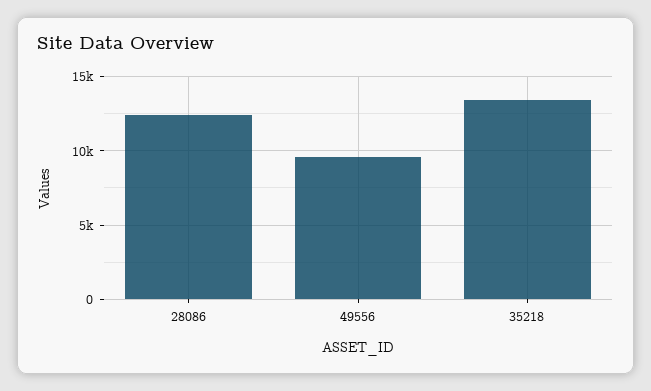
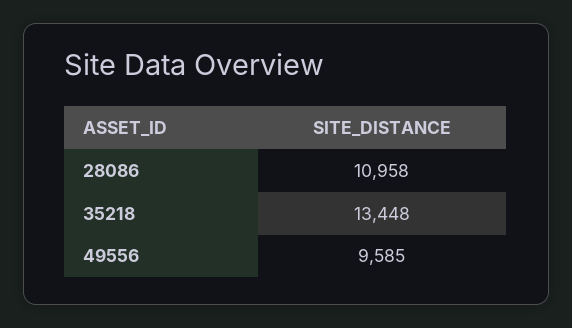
28086: 12500 -> 10958

